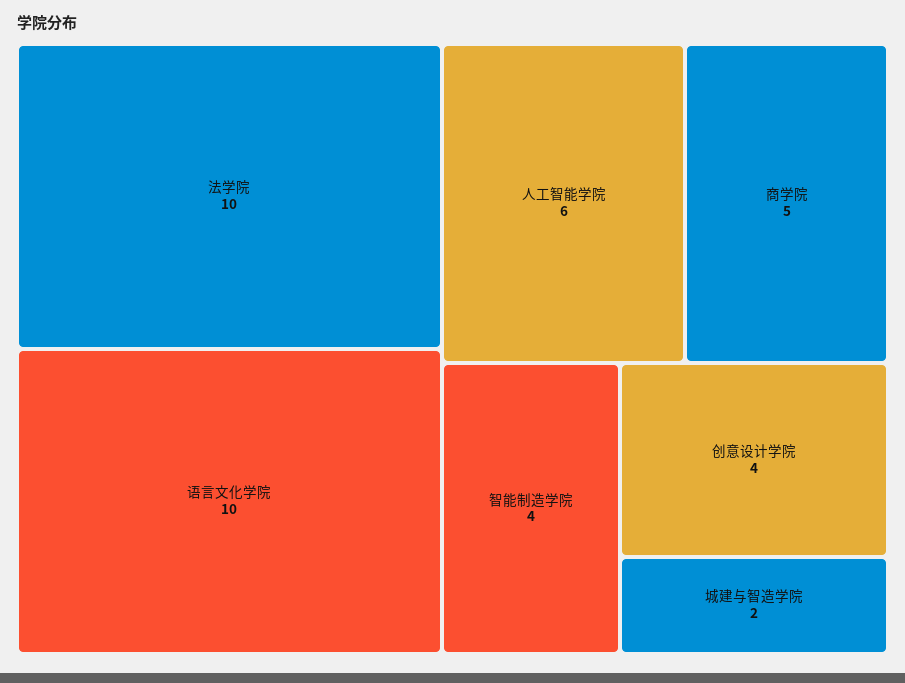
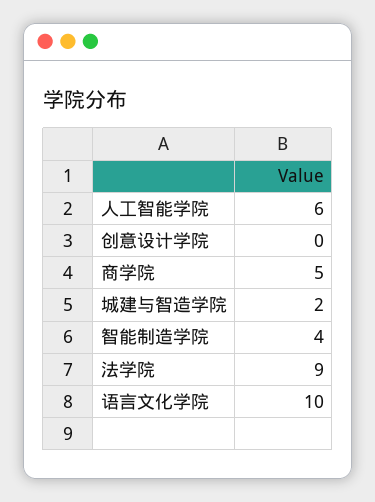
法学院: 10 -> 9
创意设计学院: 4 -> 0

